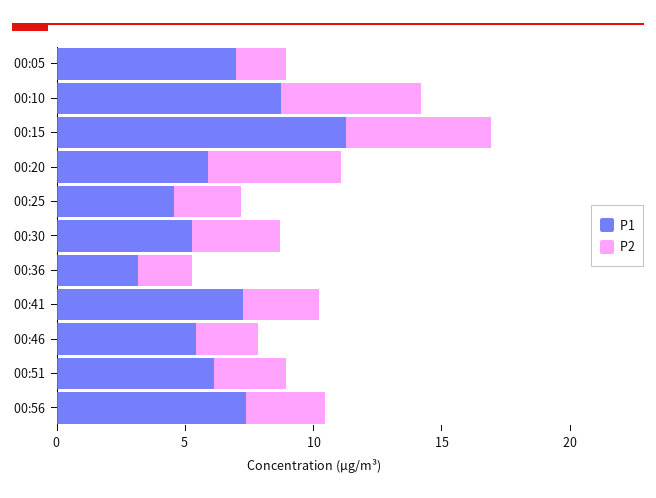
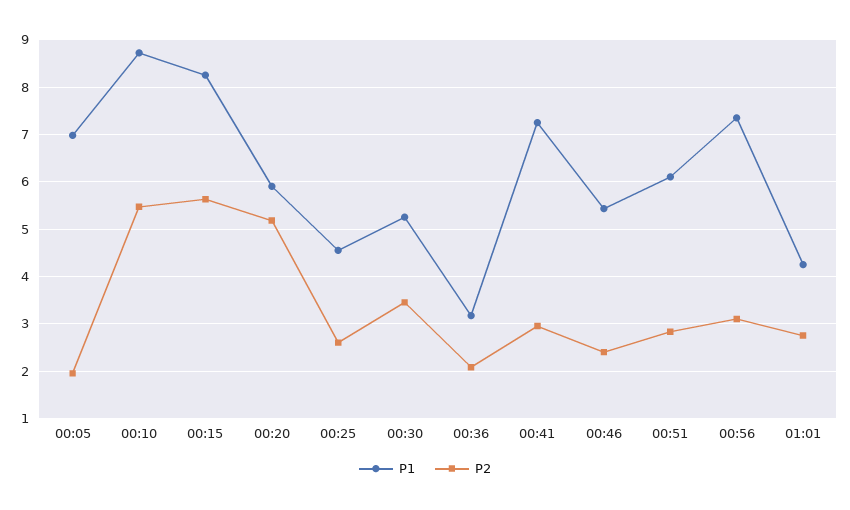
P1, 00:15: 11 -> 8.2
P1, 01:01: none -> 4.2
P2, 01:01: none -> 2.8

